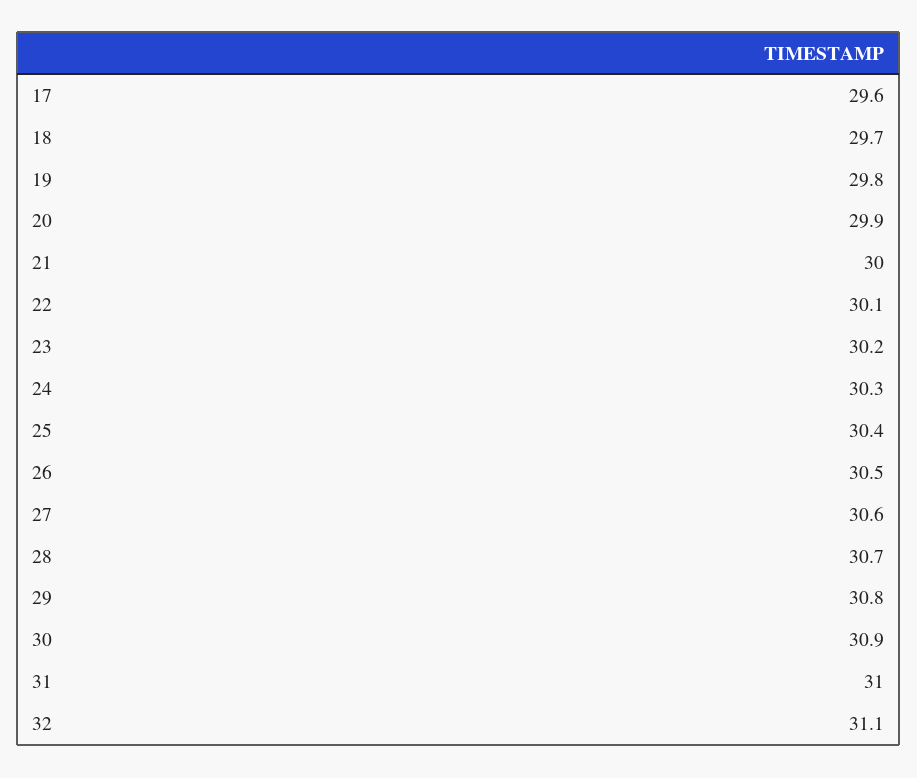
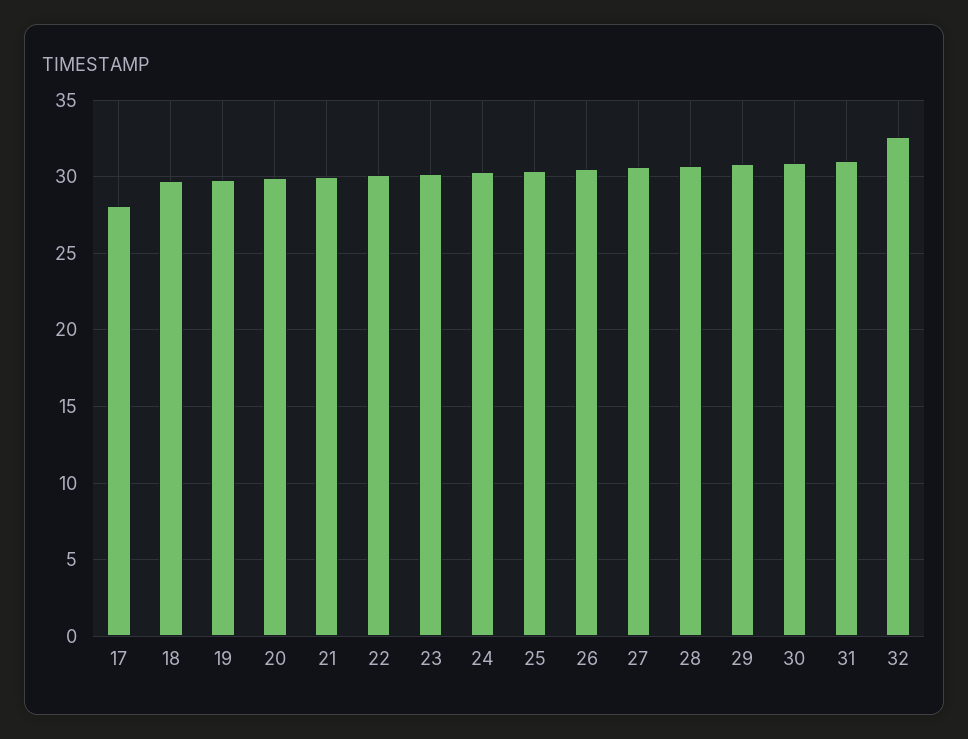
17: 29.6 -> 28
32: 31.1 -> 32.5

